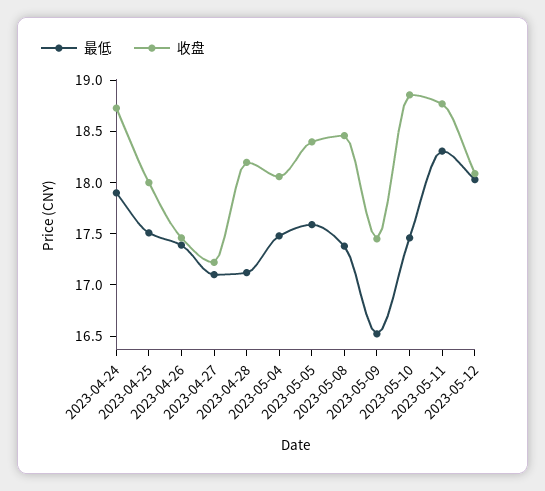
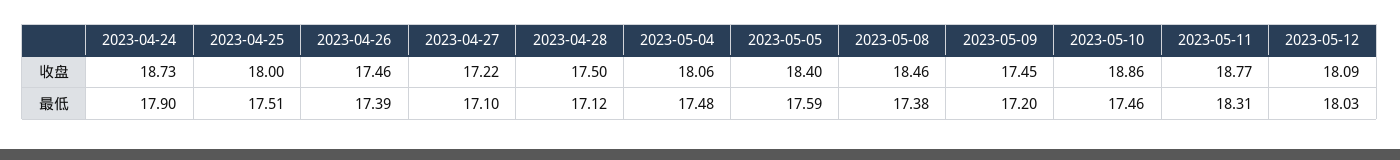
收盘, 2023-04-28: 18.2 -> 17.5
最低, 2023-05-09: 16.5 -> 17.2

